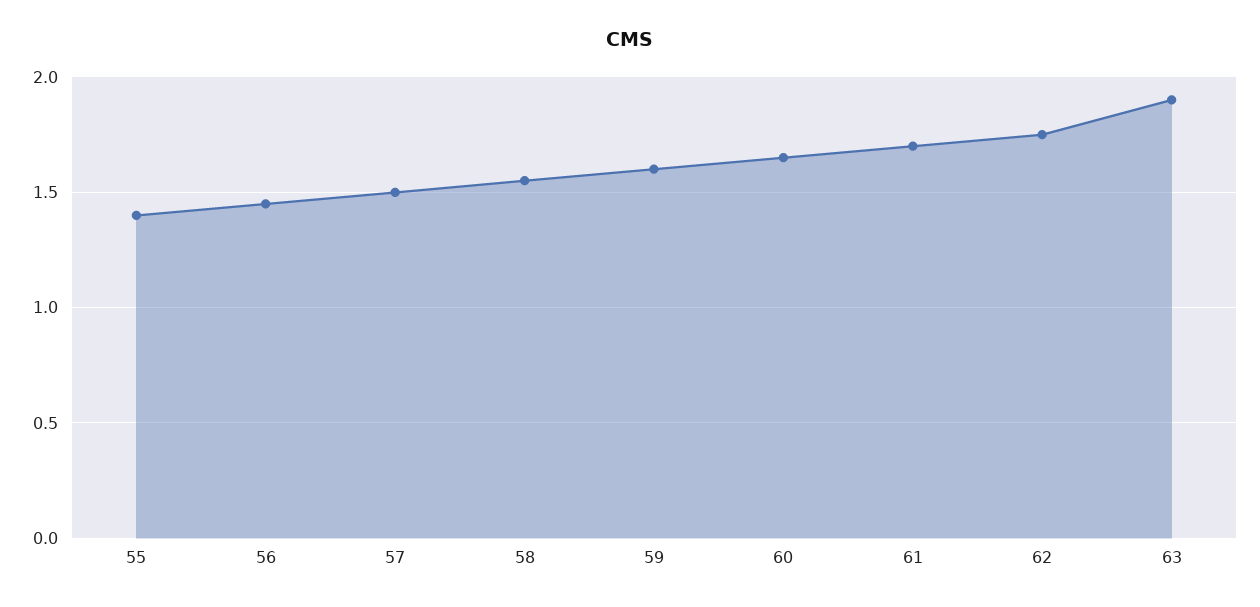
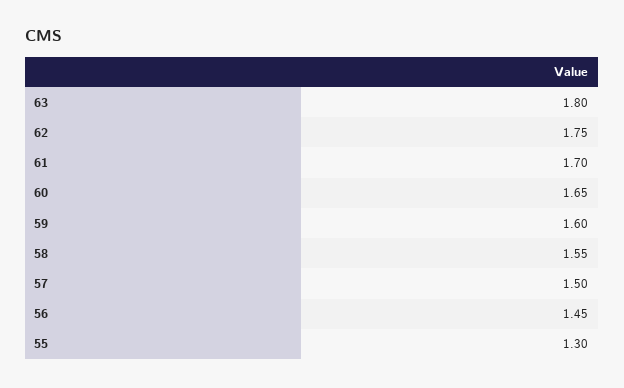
55: 1.4 -> 1.3
63: 1.9 -> 1.8

